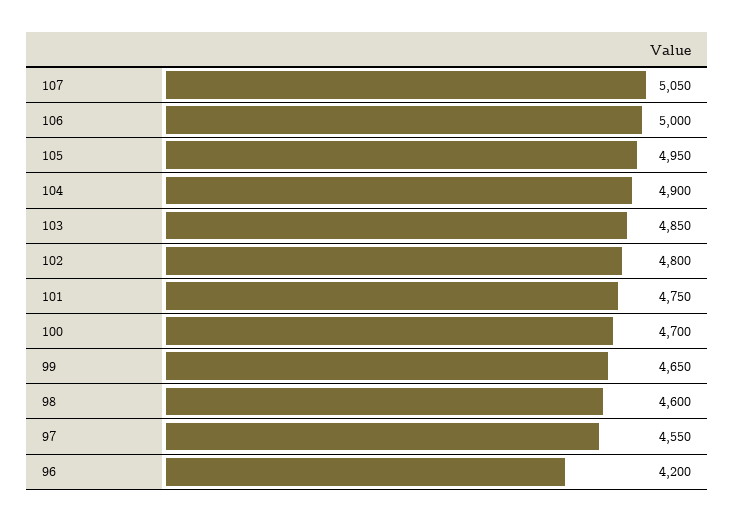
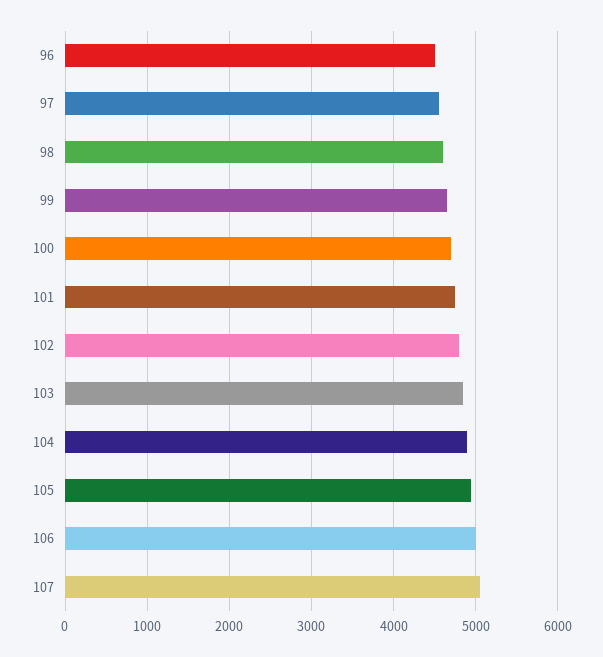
96: 4200 -> 4500

